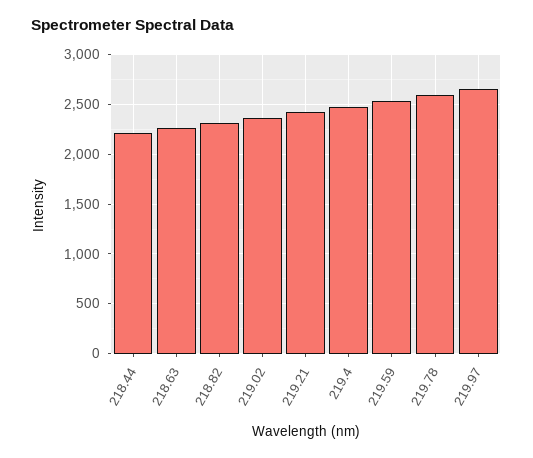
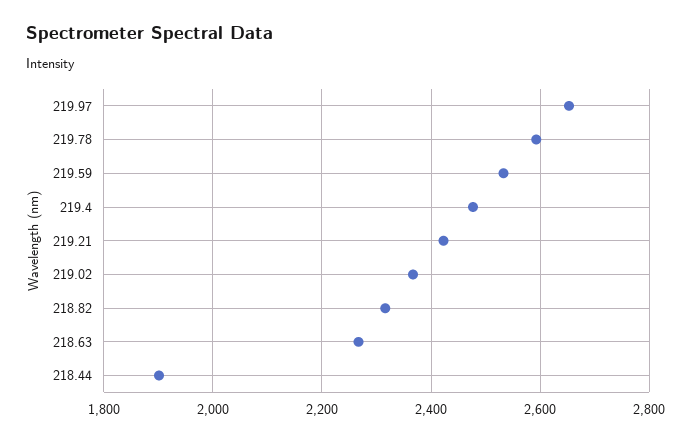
218.44: 2200 -> 1900

